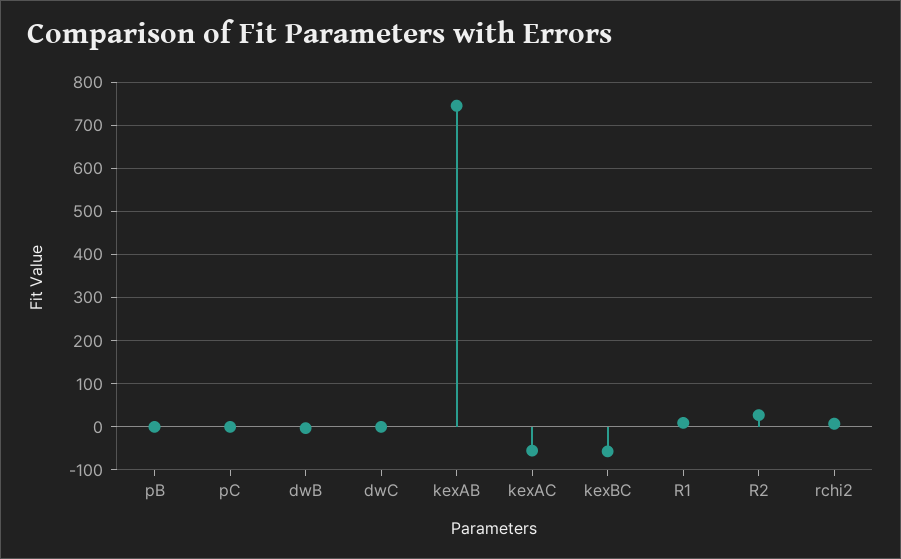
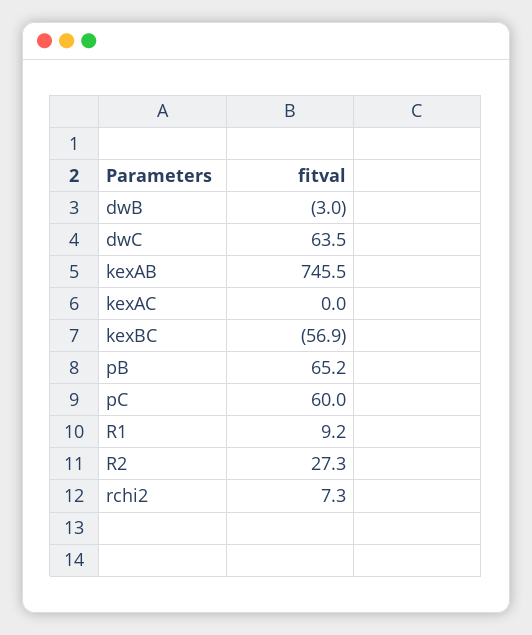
pB: 0 -> 65.2
pC: 0 -> 60
dwC: 0 -> 63.5
kexAC: -60 -> 0

